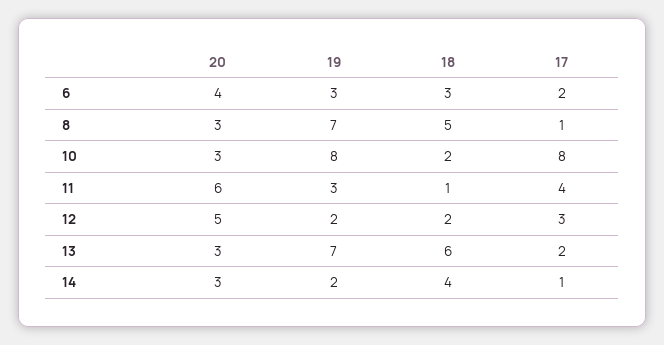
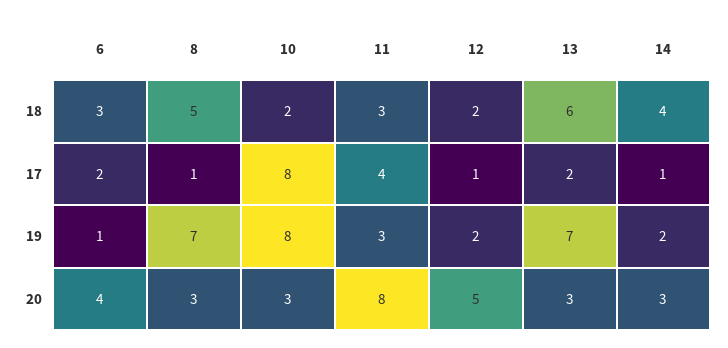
19, 6: 3 -> 1
20, 11: 6 -> 8
18, 11: 1 -> 3
17, 12: 3 -> 1

